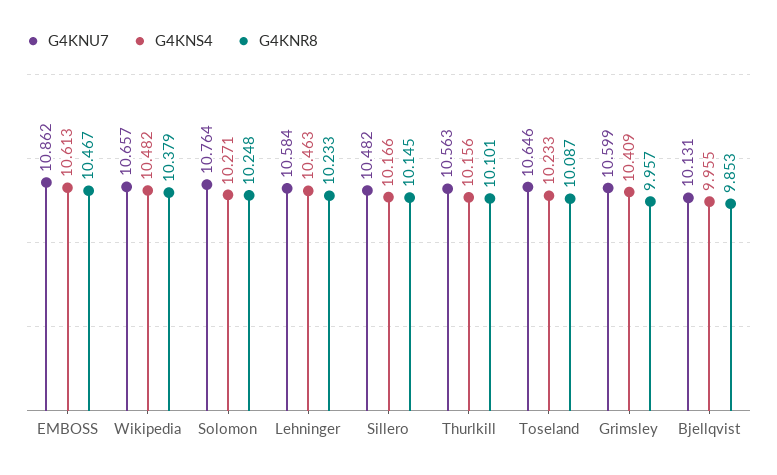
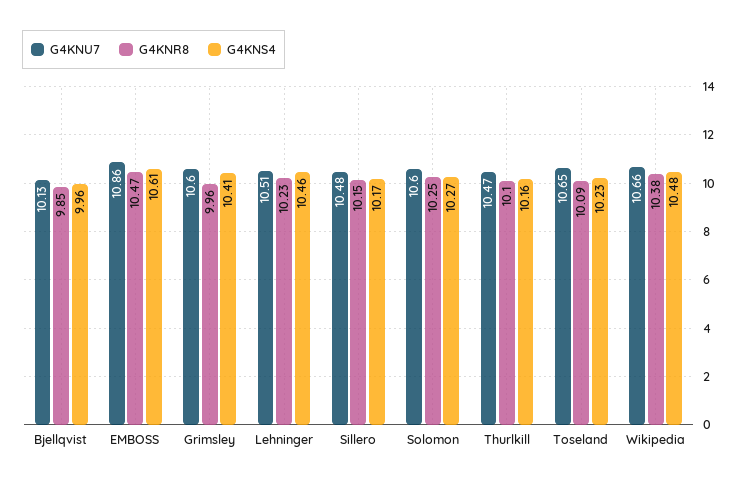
G4KNU7, Solomon: 10.764 -> 10.6
G4KNU7, Lehninger: 10.584 -> 10.51
G4KNU7, Thurlkill: 10.563 -> 10.47

